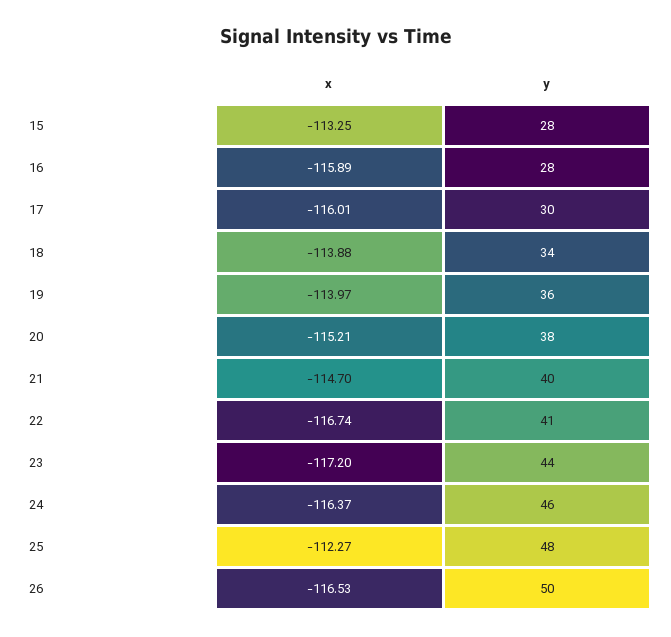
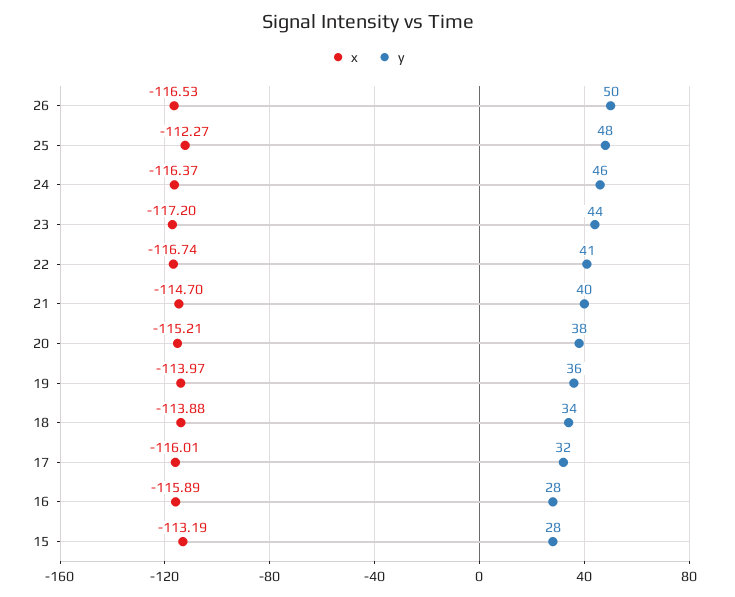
x, 15: -113.25 -> -113.19
y, 17: 30 -> 32

